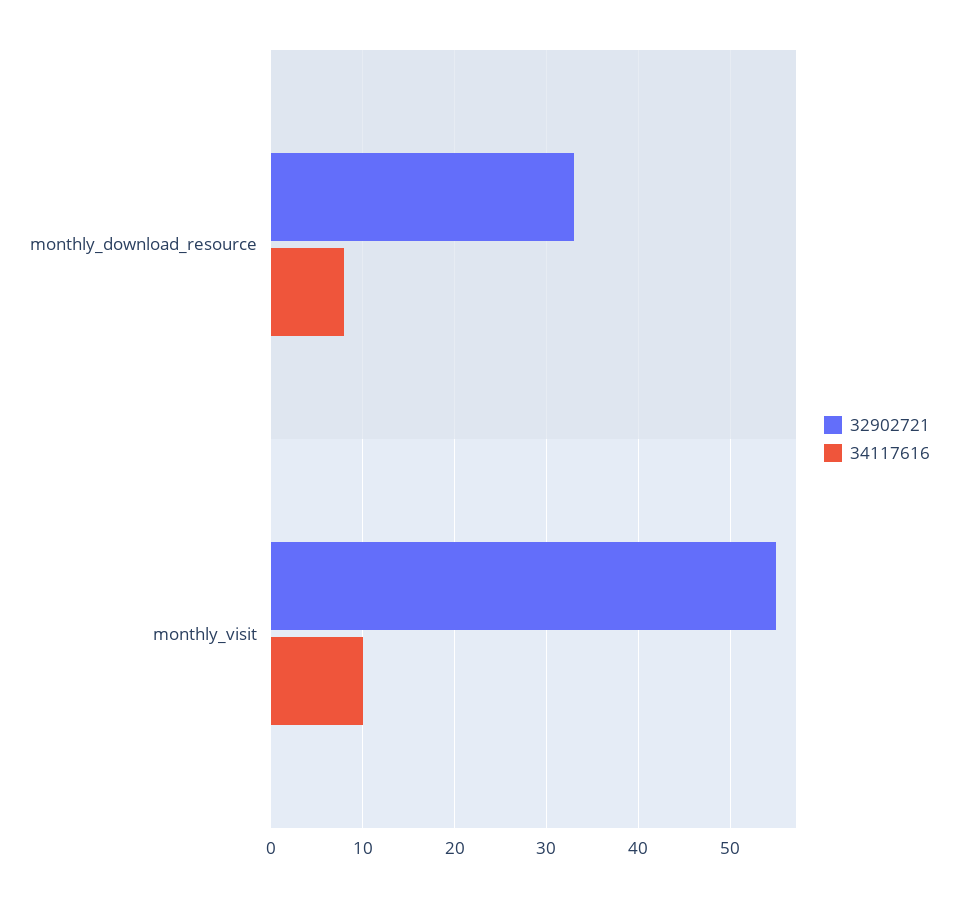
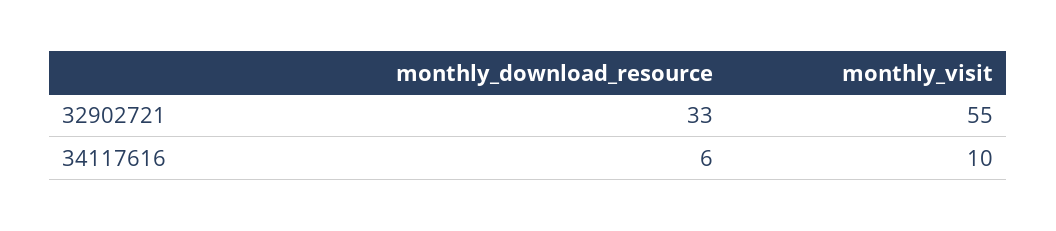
34117616, monthly_download_resource: 8 -> 6

